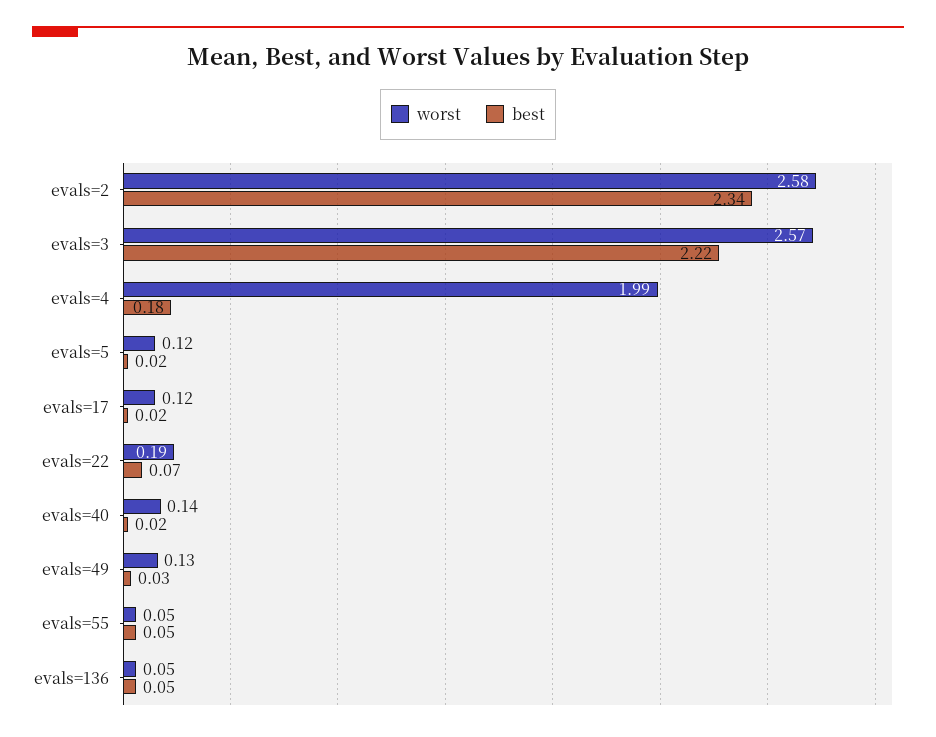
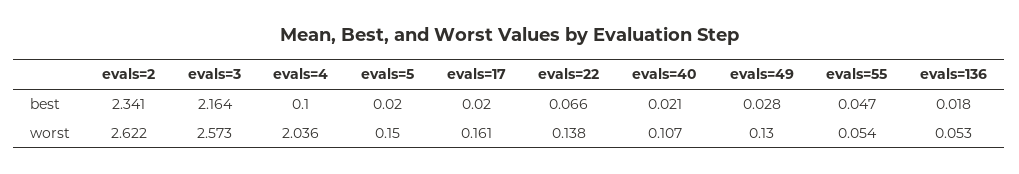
worst, evals=2: 2.58 -> 2.622
best, evals=3: 2.22 -> 2.164
worst, evals=4: 1.99 -> 2.036
best, evals=4: 0.18 -> 0.1
worst, evals=5: 0.12 -> 0.15
worst, evals=17: 0.12 -> 0.161
worst, evals=22: 0.19 -> 0.138
worst, evals=40: 0.14 -> 0.107
best, evals=136: 0.05 -> 0.018

